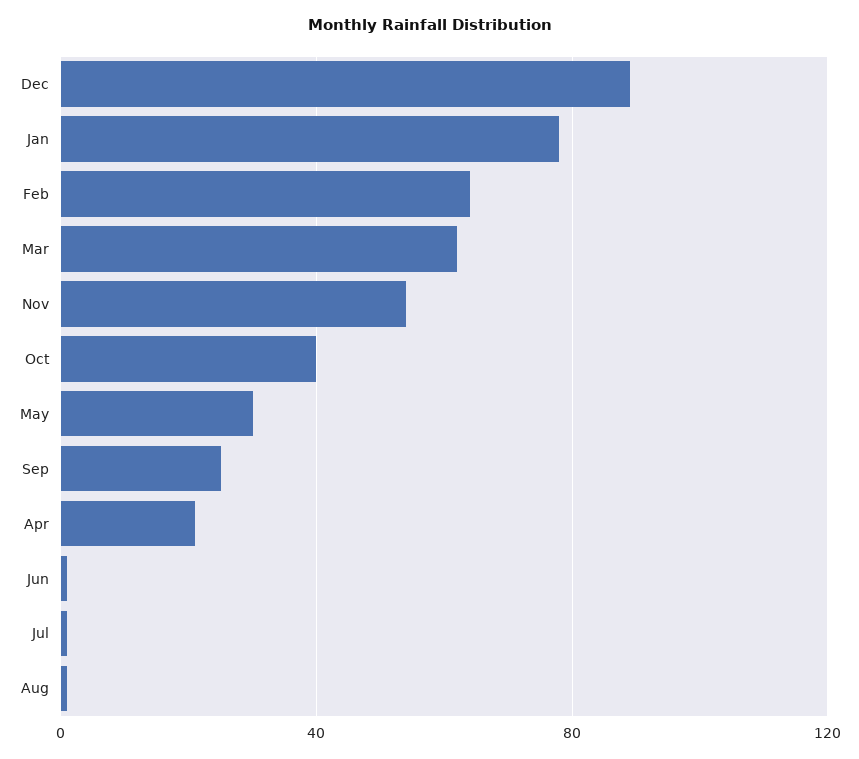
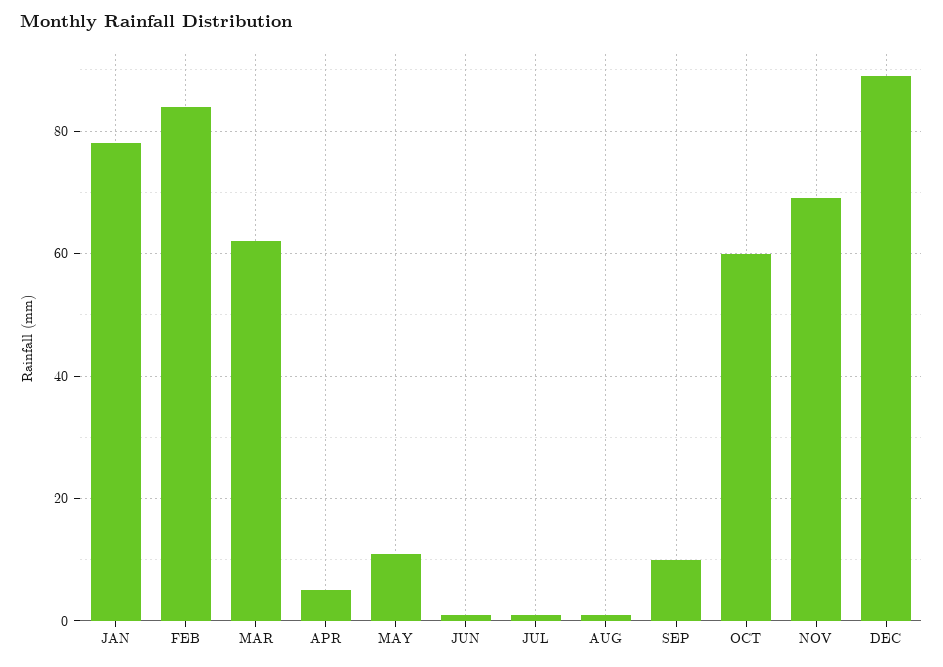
Feb: 65 -> 85
Nov: 55 -> 70
Oct: 40 -> 60
May: 30 -> 10
Sep: 25 -> 10
Apr: 20 -> 5

